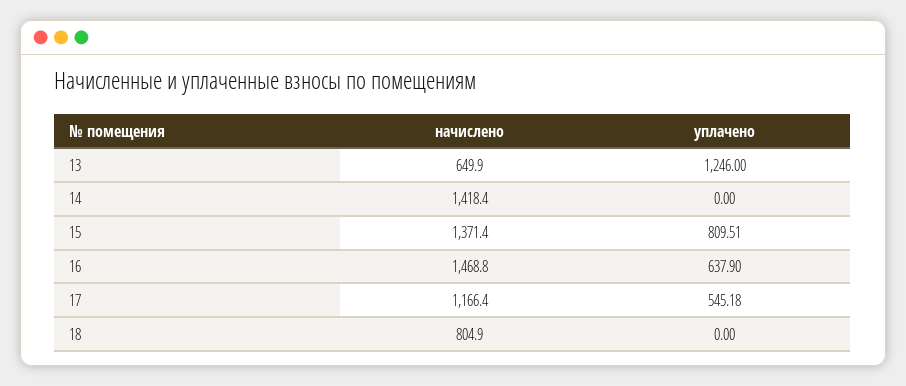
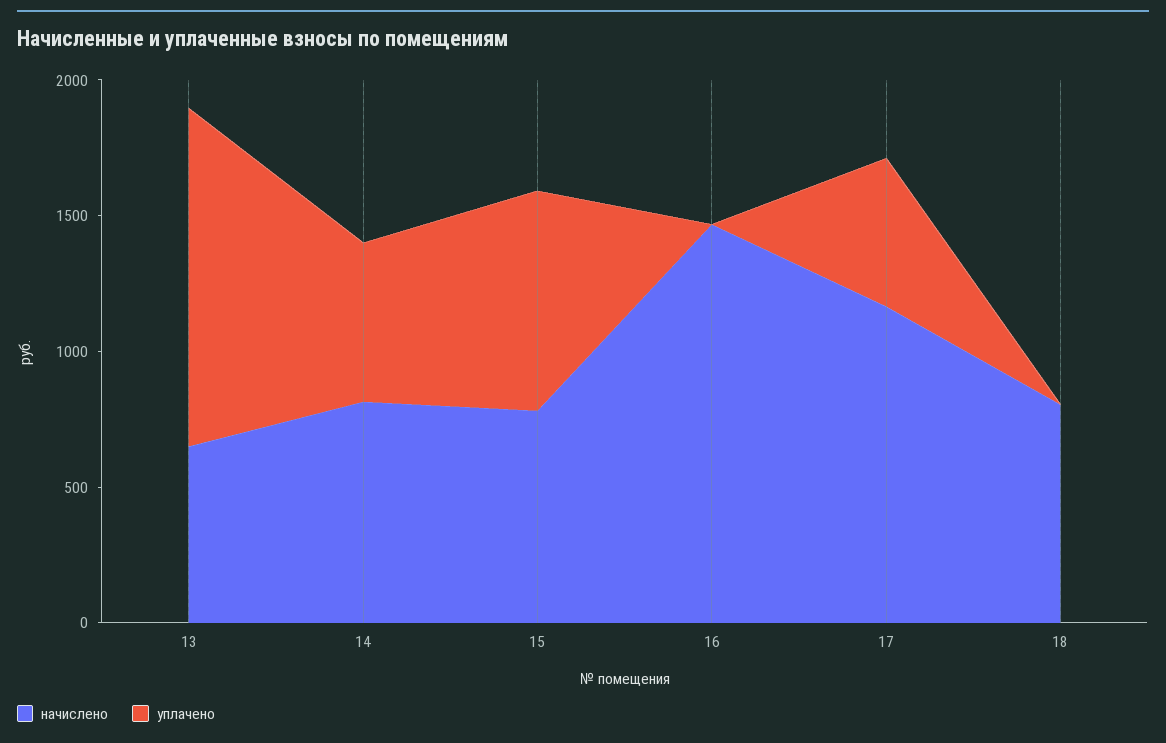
начислено, 14: 1418.4 -> 800
уплачено, 14: 0 -> 600
начислено, 15: 1371.4 -> 800
уплачено, 16: 637.9 -> 0

